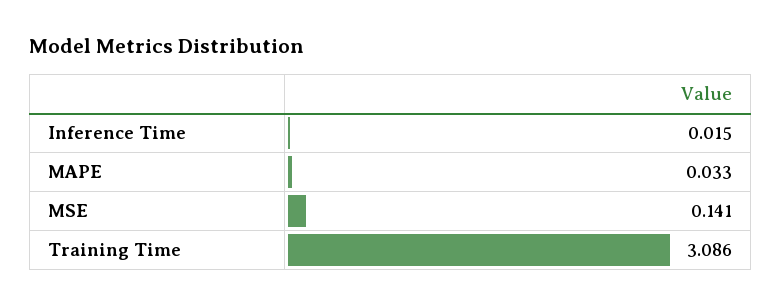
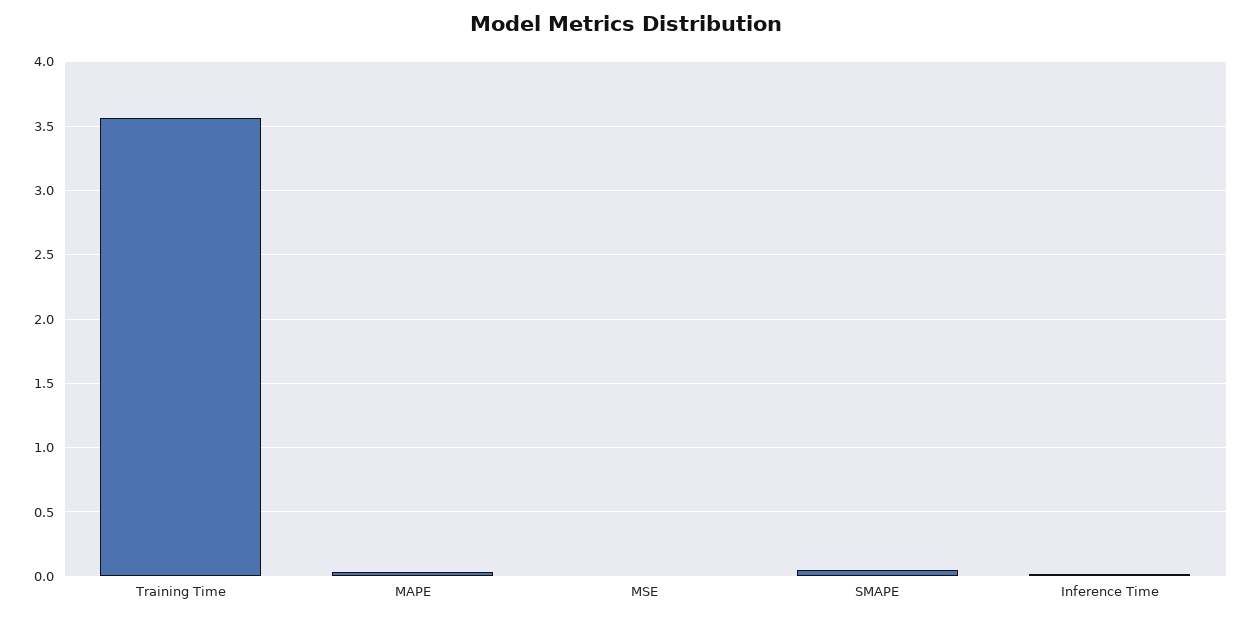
MSE: 0.141 -> 0
Training Time: 3.086 -> 3.55
SMAPE: none -> 0.05

